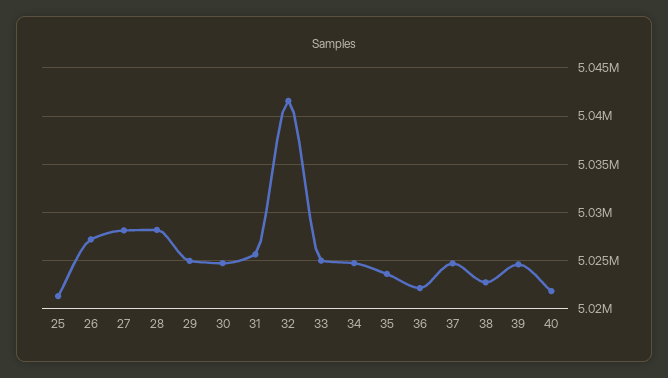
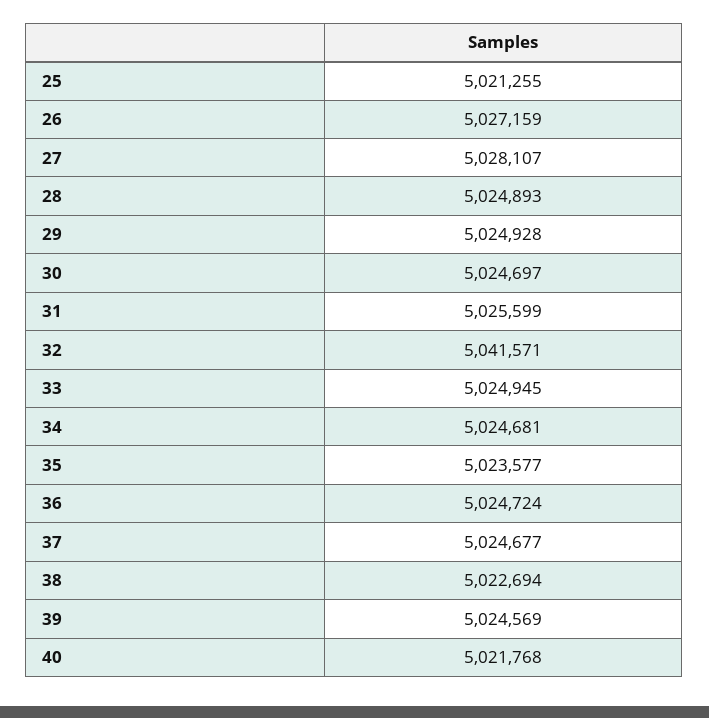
28: 5028000 -> 5024893
36: 5022000 -> 5024724

